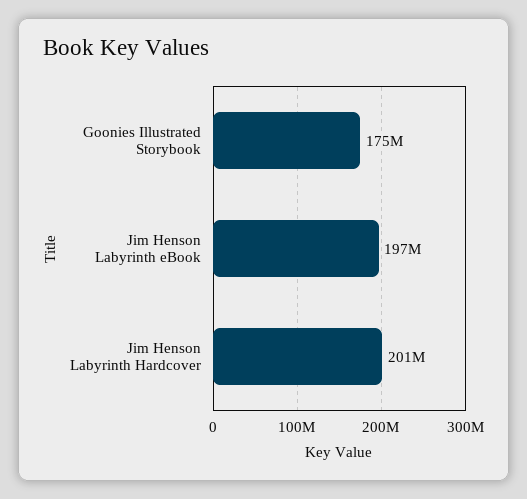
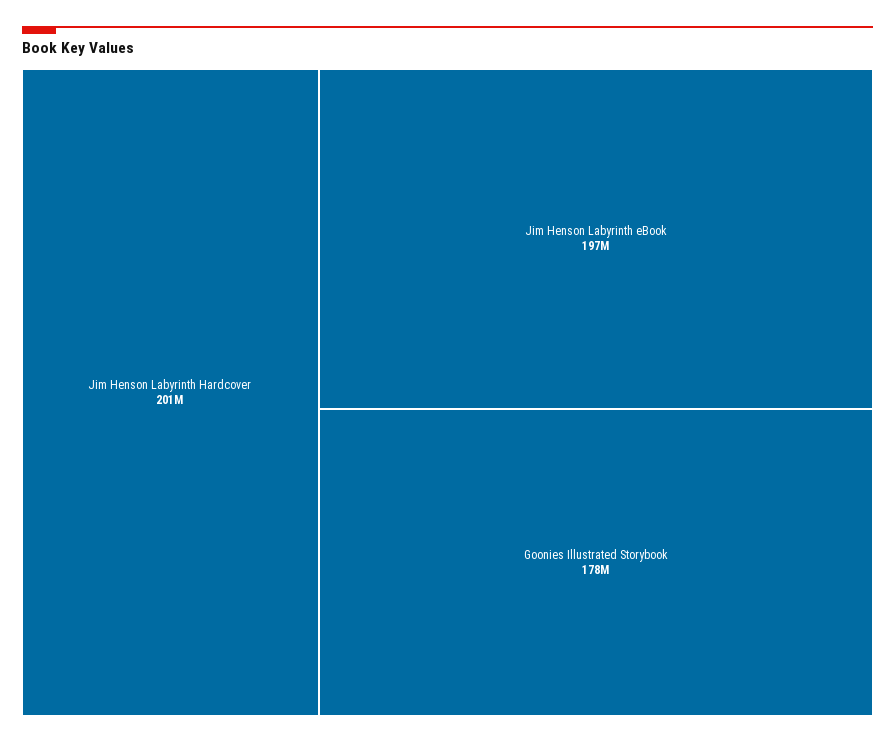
Goonies Illustrated Storybook: 175000000 -> 178000000

